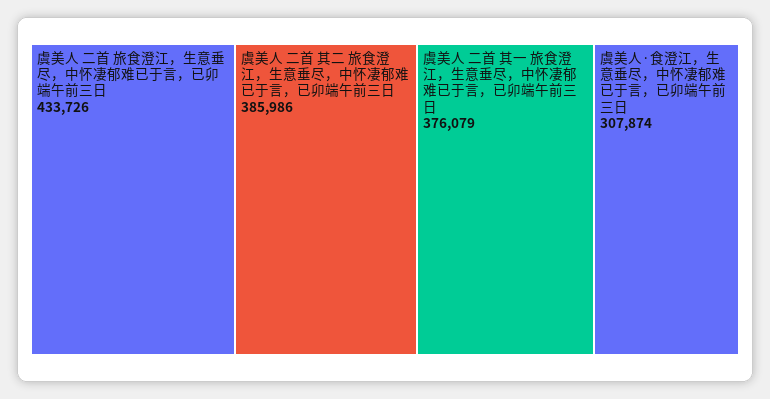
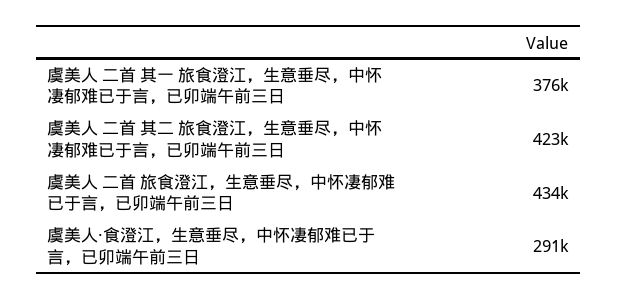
虞美人 二首 其二 旅食澄江，生意垂尽，中怀凄郁难已于言，已卯端午前三日: 385986 -> 423000
虞美人·食澄江，生意垂尽，中怀凄郁难已于言，已卯端午前三日: 307874 -> 291000

